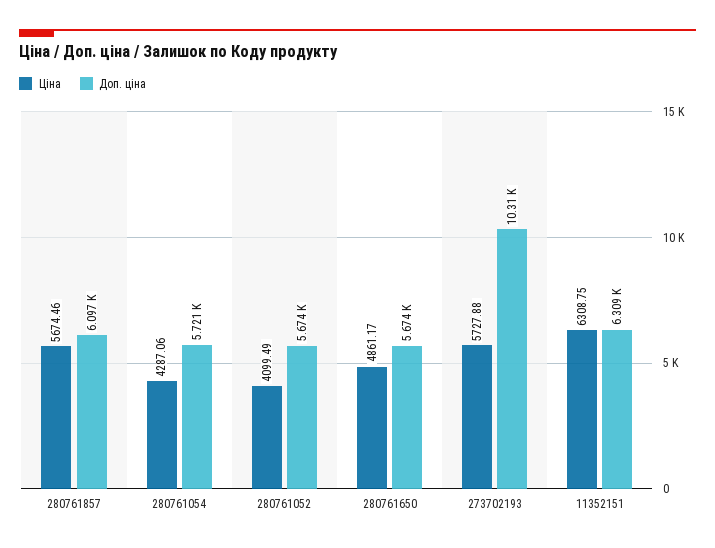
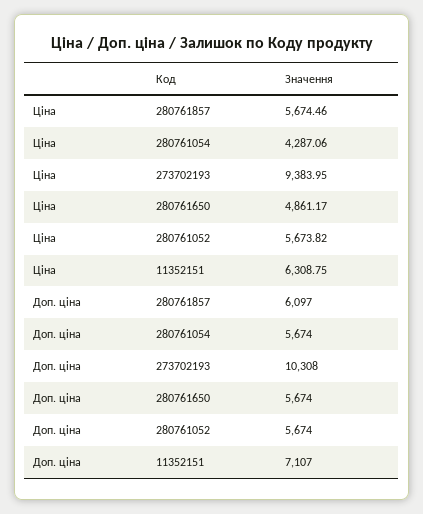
Доп. ціна, 280761054: 5721 -> 5674
Ціна, 280761052: 4099.49 -> 5673.82
Ціна, 273702193: 5727.88 -> 9383.95
Доп. ціна, 11352151: 6309 -> 7107

